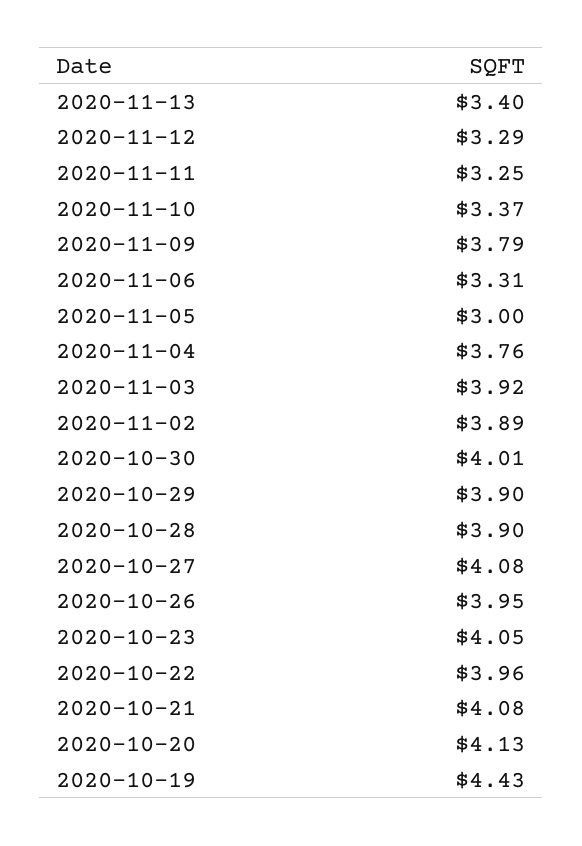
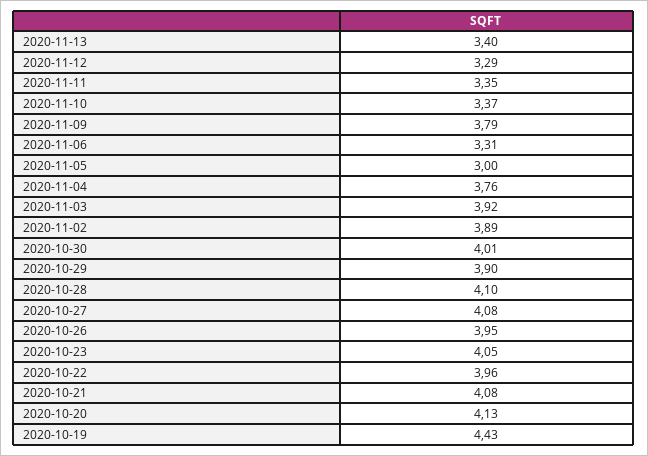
2020-11-11: 3.25 -> 3.35
2020-10-28: 3.9 -> 4.1

